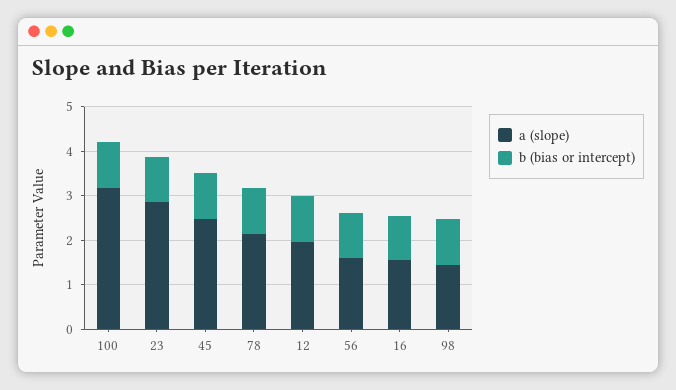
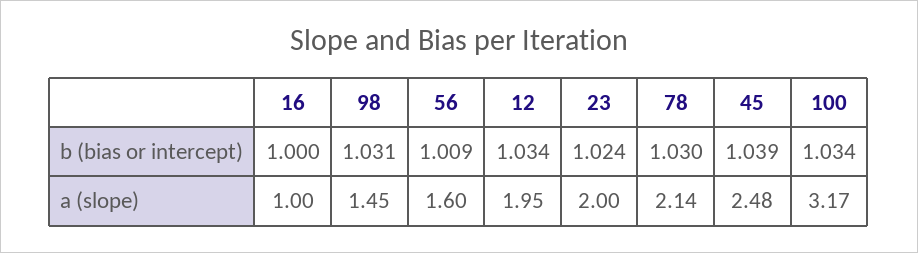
a (slope), 23: 2.8 -> 2
a (slope), 16: 1.6 -> 1

